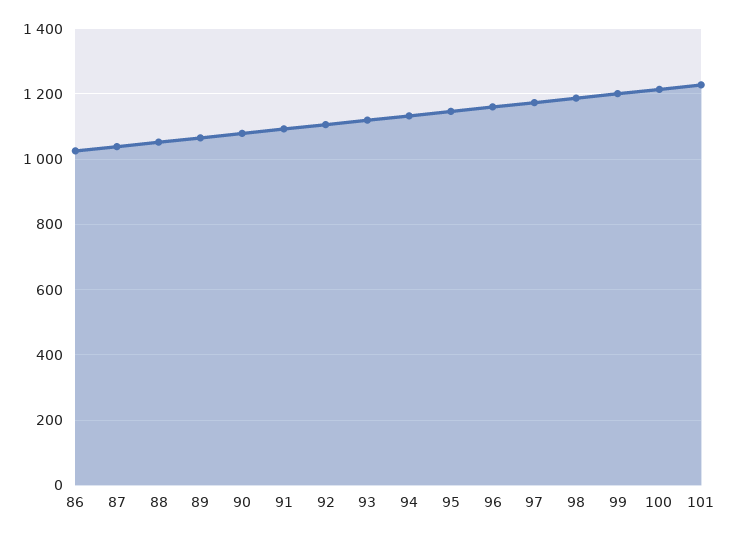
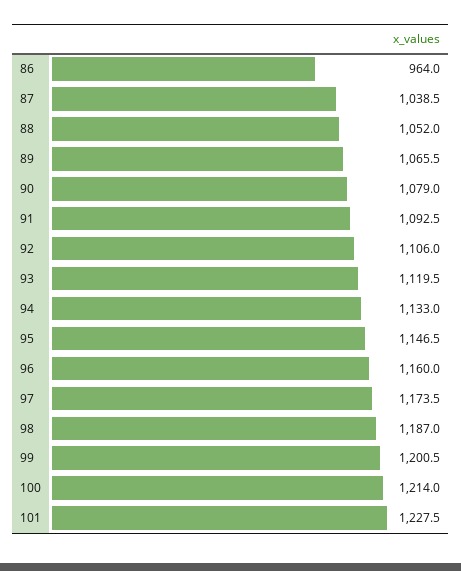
86: 1020 -> 964

